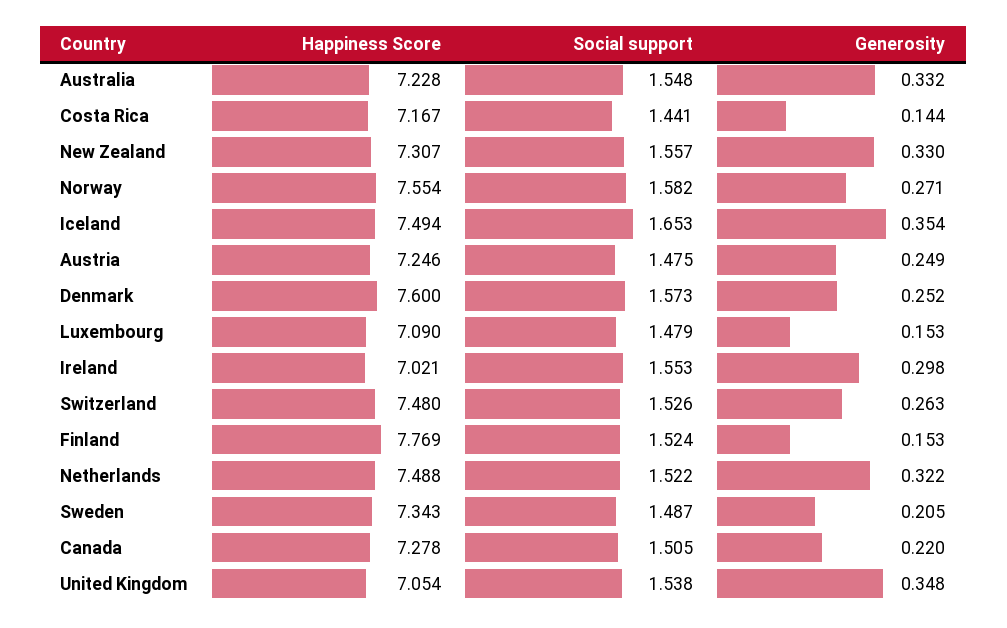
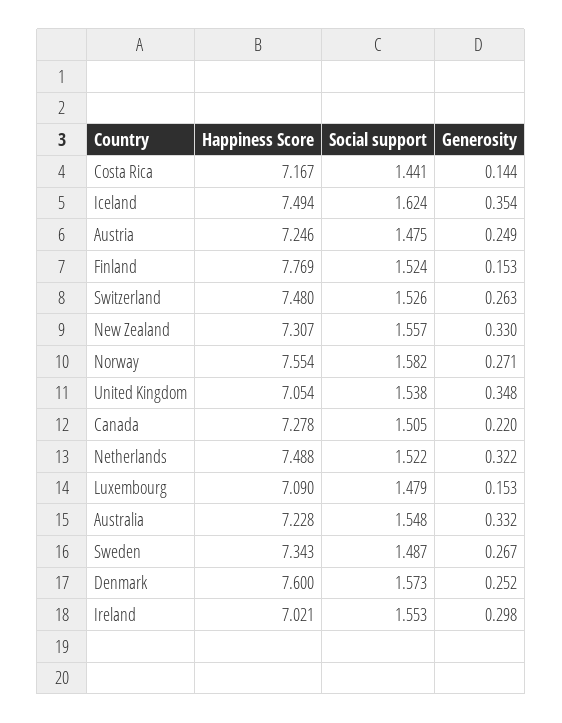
Social support, Iceland: 1.653 -> 1.624
Generosity, Sweden: 0.205 -> 0.267

